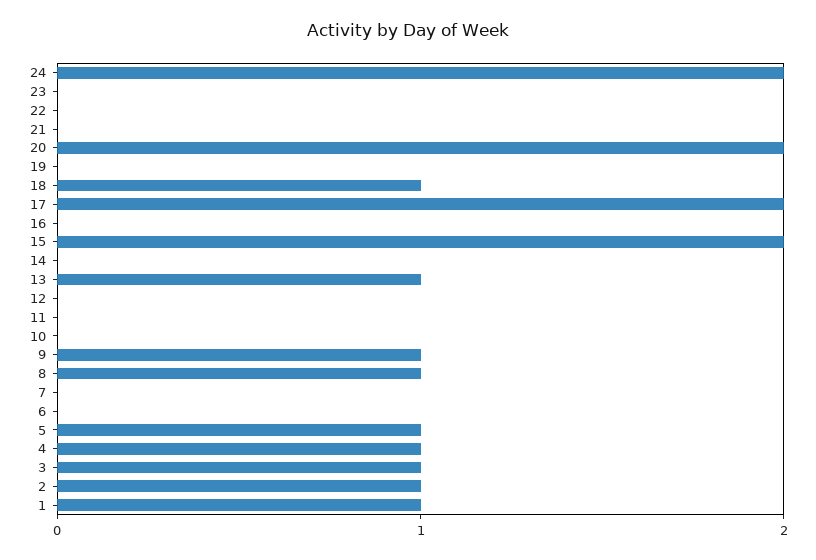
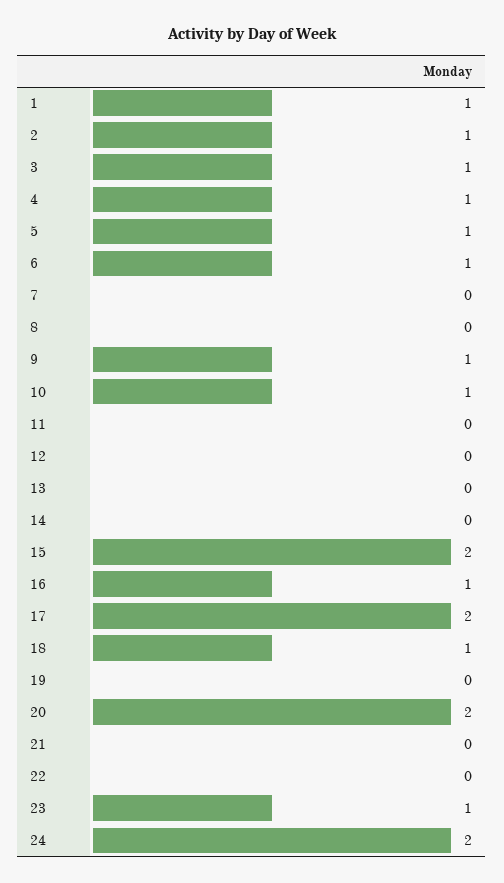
23: 0 -> 1
16: 0 -> 1
13: 1 -> 0
10: 0 -> 1
8: 1 -> 0
6: 0 -> 1

